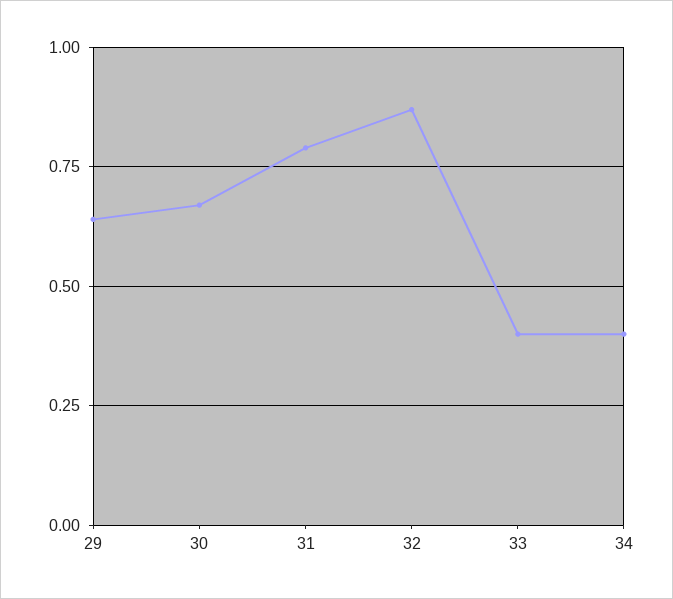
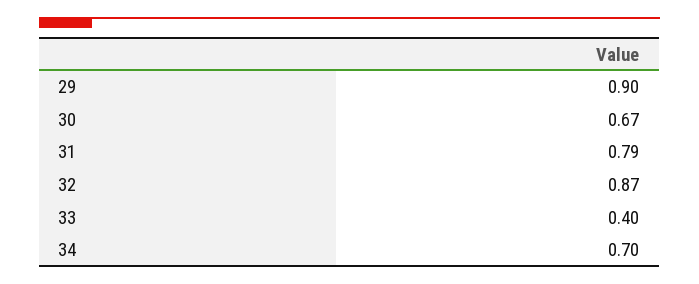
29: 0.65 -> 0.9
34: 0.4 -> 0.7

